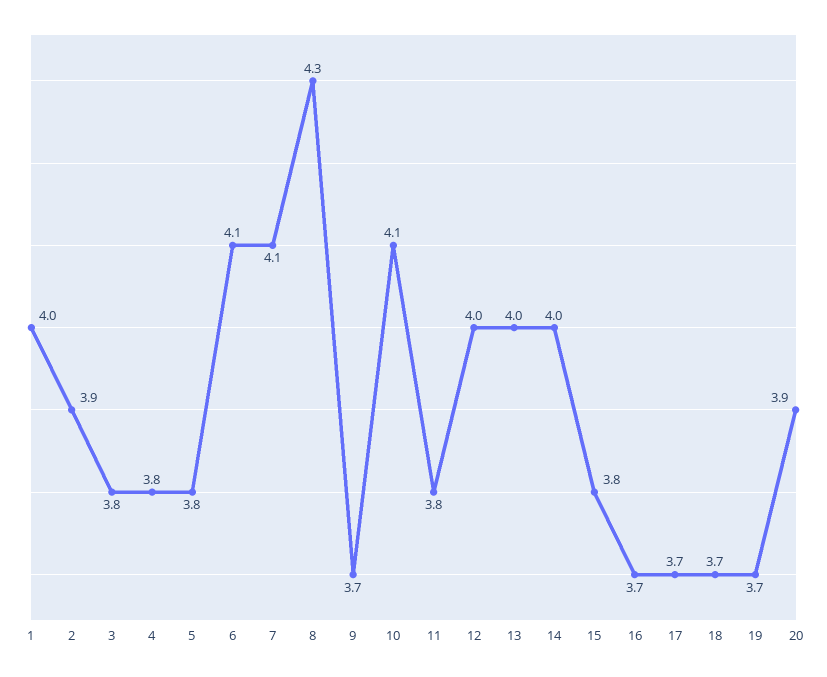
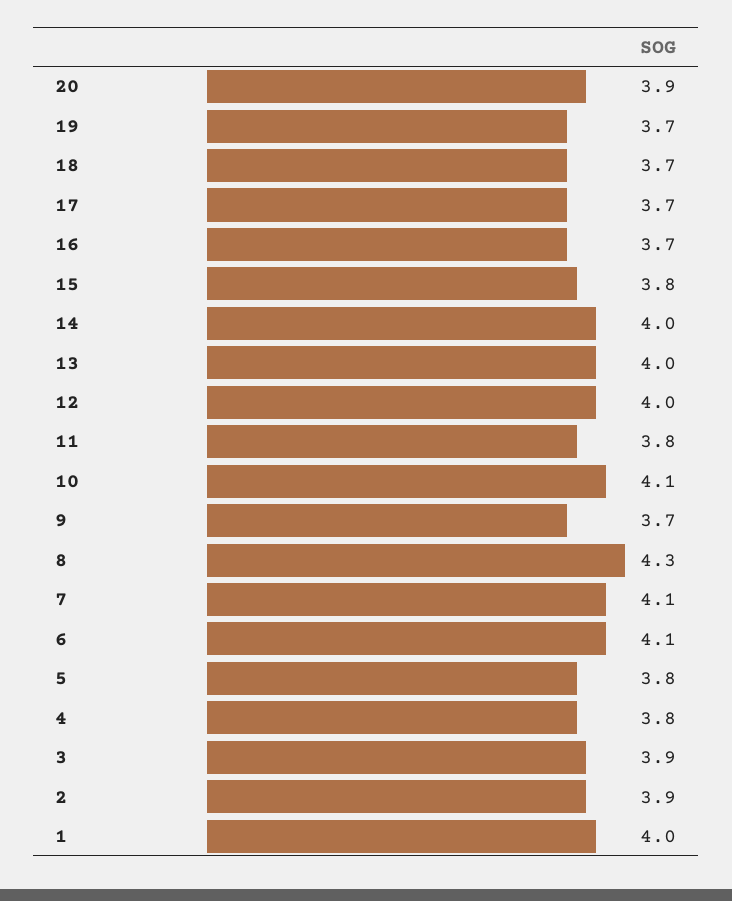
3: 3.8 -> 3.9

